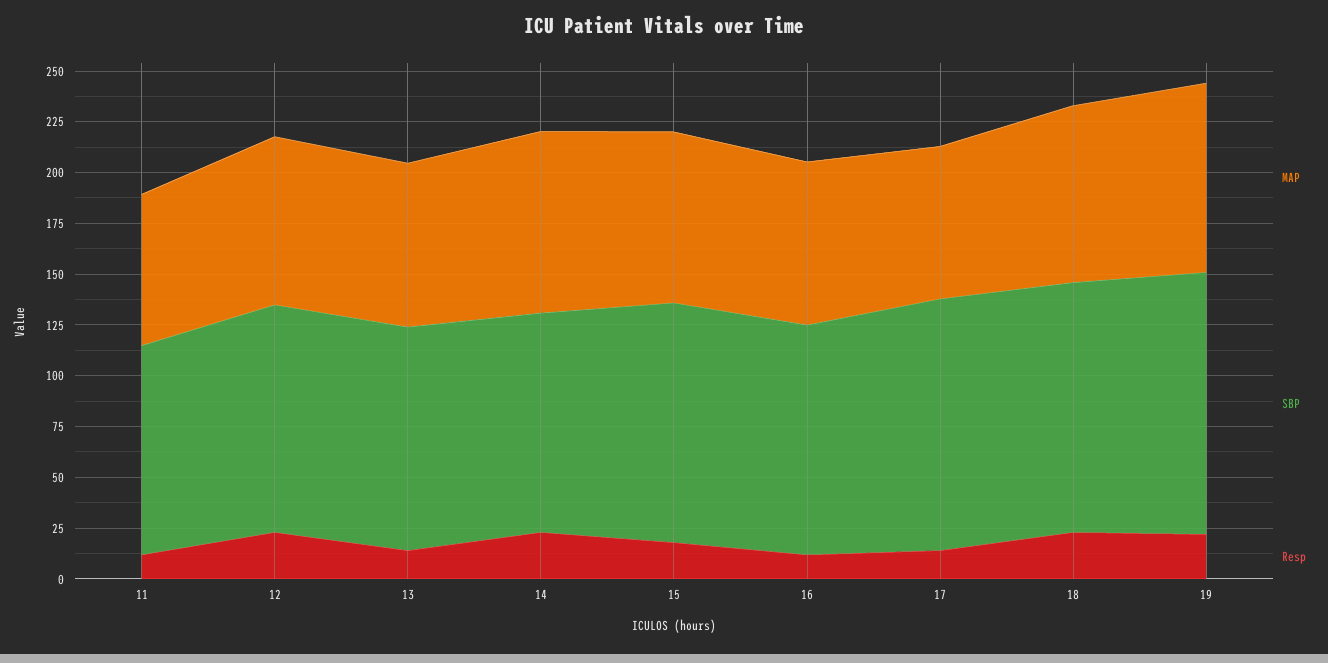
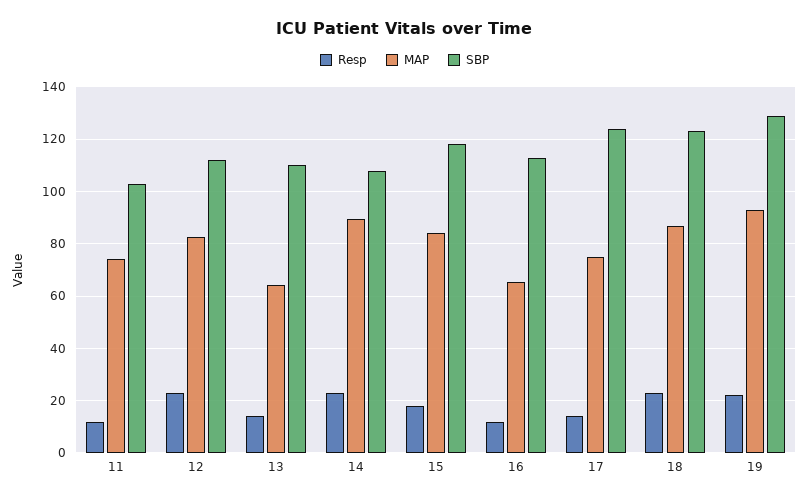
MAP, 13: 80 -> 65
MAP, 16: 80 -> 65

